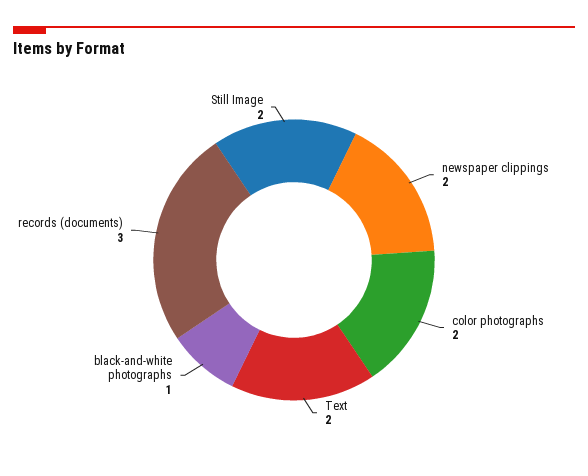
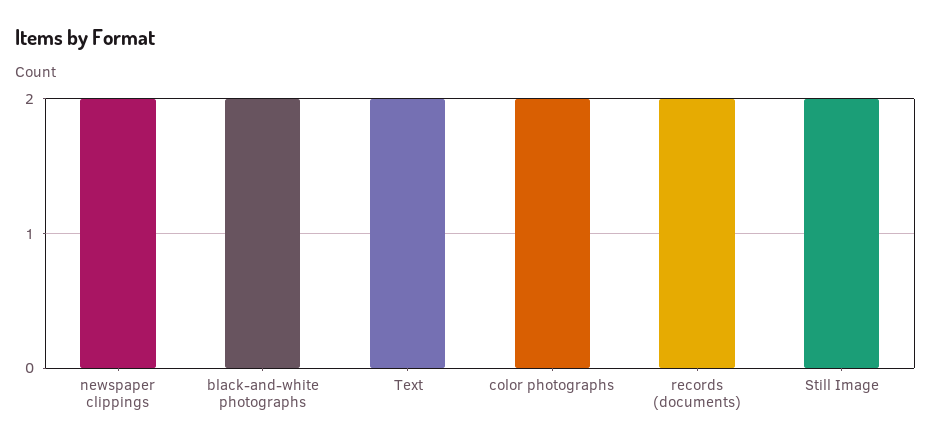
black-and-white photographs: 1 -> 2
records (documents): 3 -> 2

